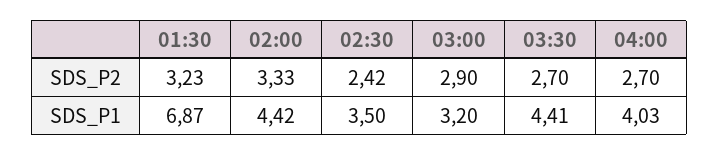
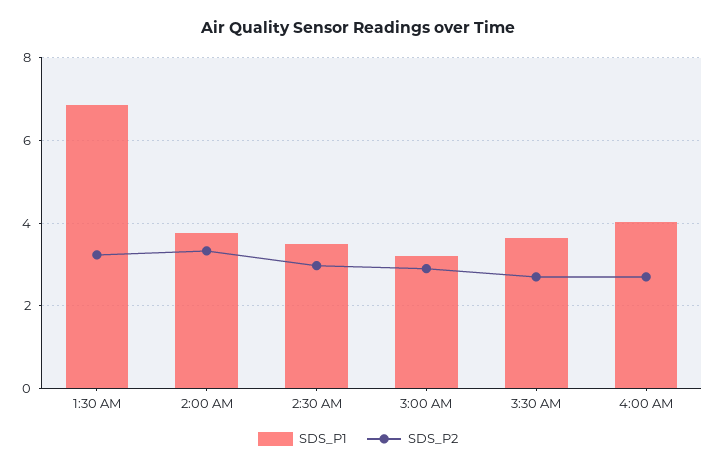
SDS_P2, 02:30: 2.42 -> 3
SDS_P1, 02:00: 4.42 -> 3.8
SDS_P1, 03:30: 4.41 -> 3.6

